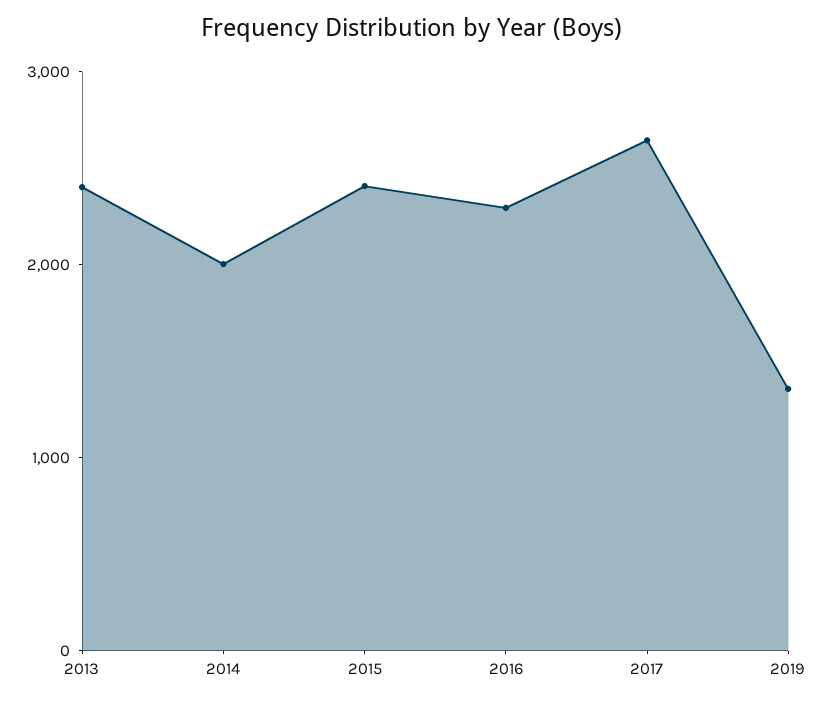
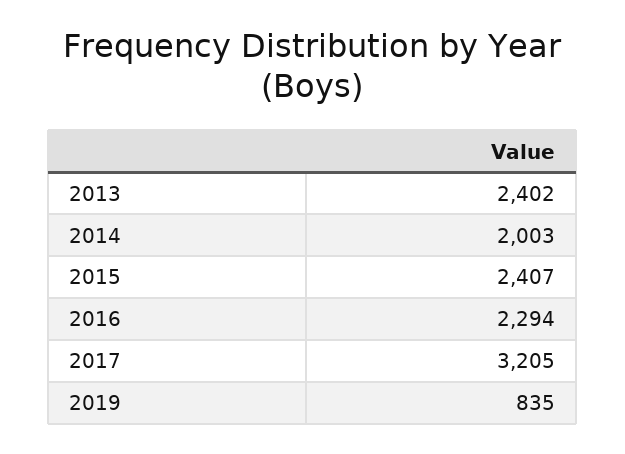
2017: 2600 -> 3205
2019: 1400 -> 835

